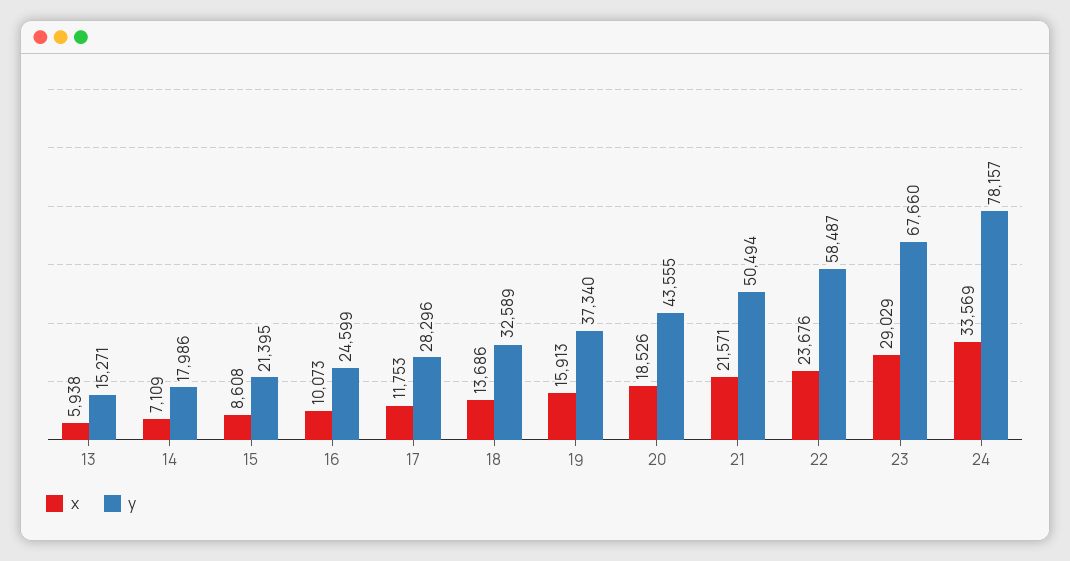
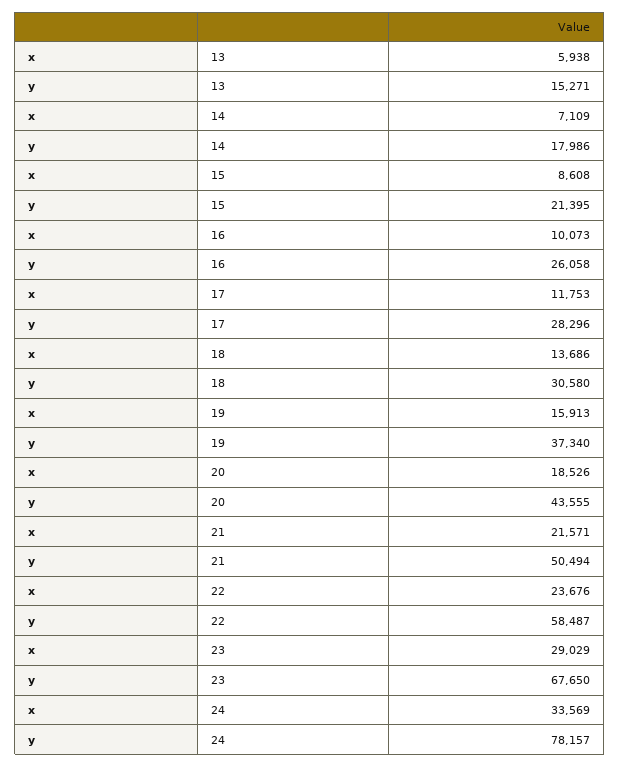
y, 16: 24599 -> 26058
y, 18: 32589 -> 30580
y, 23: 67660 -> 67650

